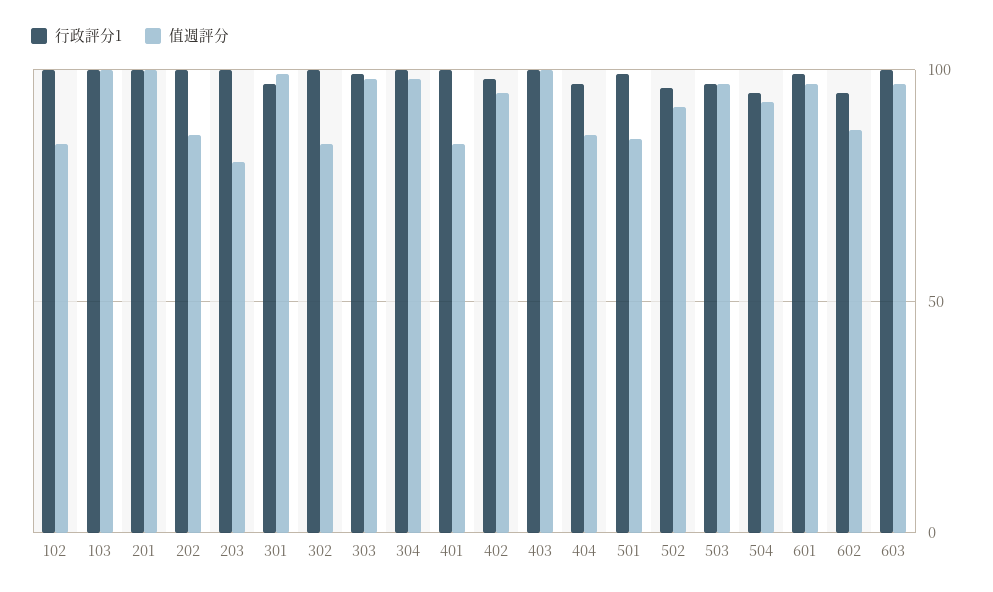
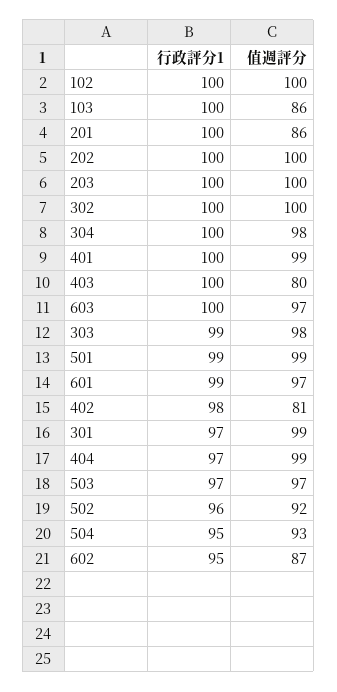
值週評分, 102: 85 -> 100
值週評分, 103: 100 -> 86
值週評分, 201: 100 -> 86
值週評分, 202: 85 -> 100
值週評分, 203: 80 -> 100
值週評分, 302: 85 -> 100
值週評分, 401: 85 -> 99
值週評分, 402: 95 -> 81
值週評分, 403: 100 -> 80
值週評分, 404: 85 -> 99
值週評分, 501: 85 -> 99

